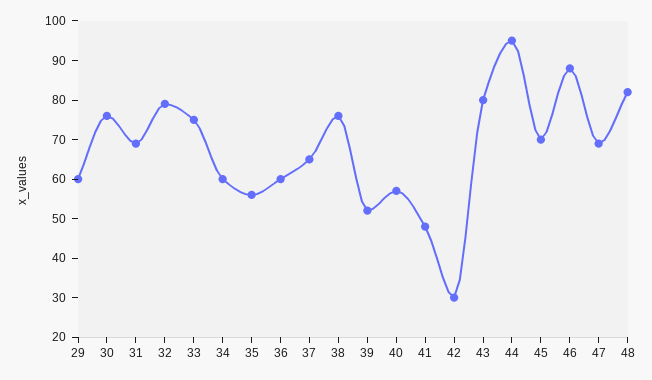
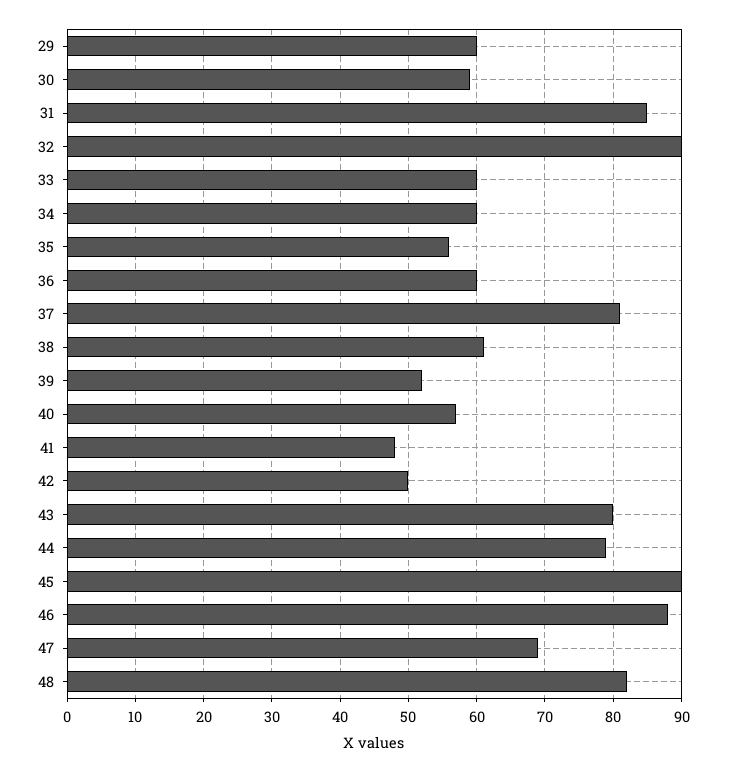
30: 75 -> 59
31: 70 -> 85
32: 80 -> 90
33: 75 -> 60
37: 65 -> 81
38: 75 -> 61
42: 30 -> 50
44: 95 -> 79
45: 70 -> 90

